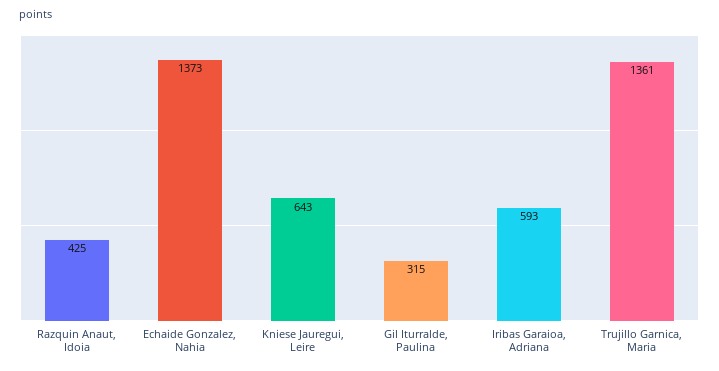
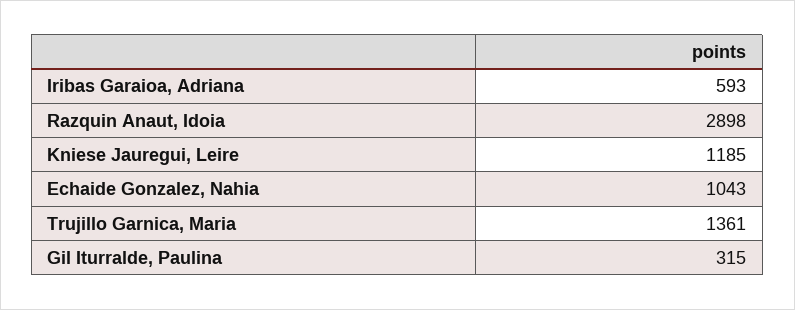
Razquin Anaut, Idoia: 425 -> 2898
Echaide Gonzalez, Nahia: 1373 -> 1043
Kniese Jauregui, Leire: 643 -> 1185

